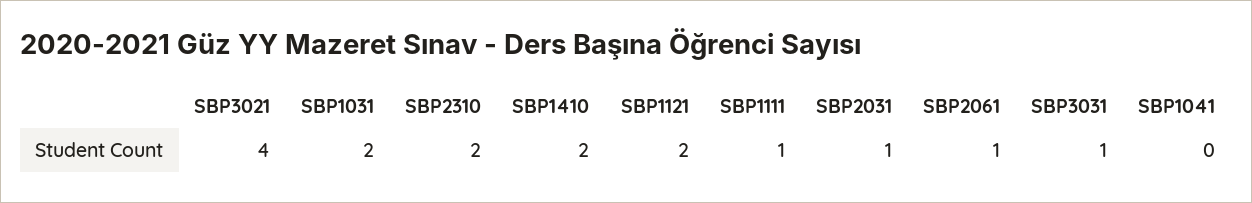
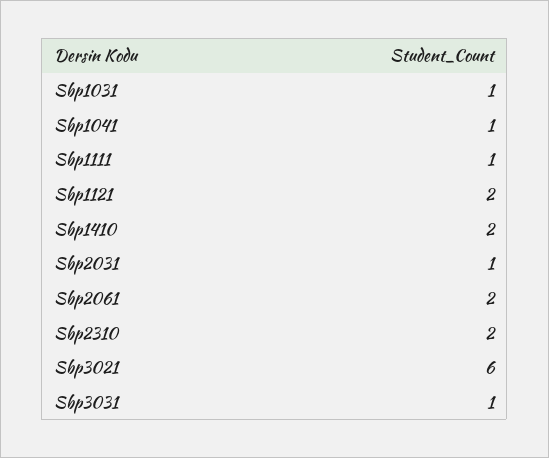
SBP3021: 4 -> 6
SBP1031: 2 -> 1
SBP2061: 1 -> 2
SBP1041: 0 -> 1

